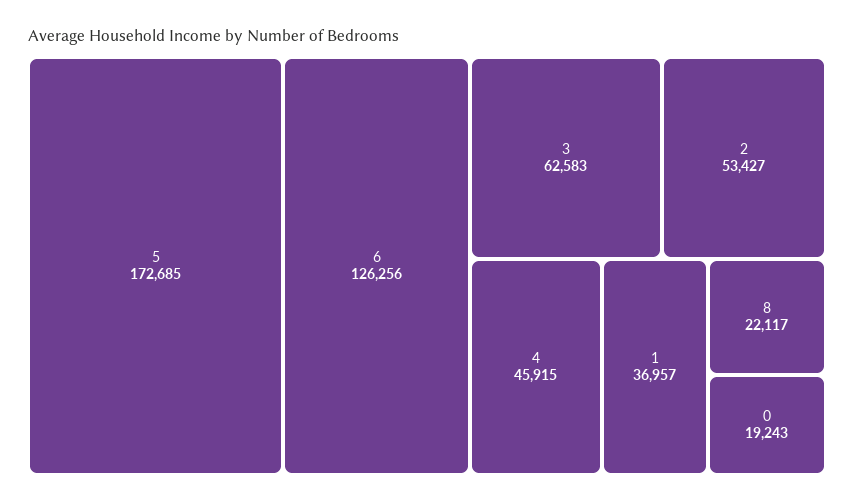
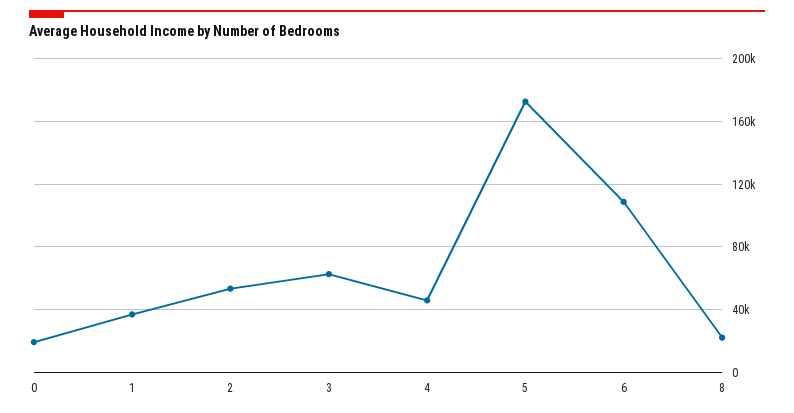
6: 126256 -> 110000

